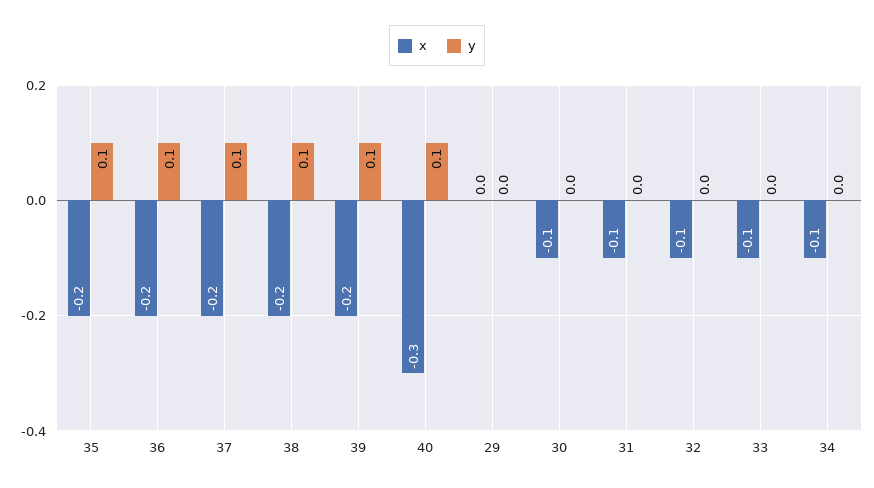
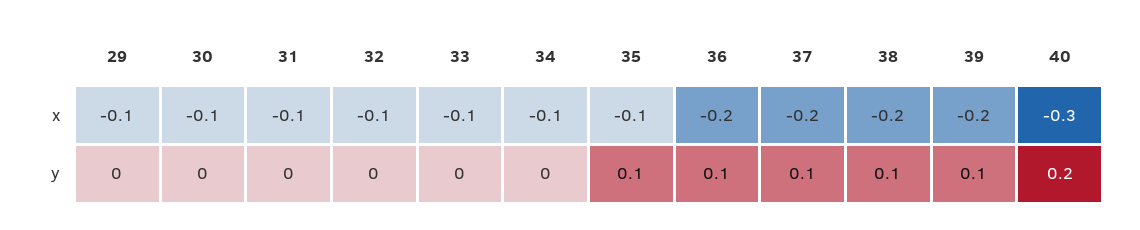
x, 35: -0.2 -> -0.1
y, 40: 0.1 -> 0.2
x, 29: 0 -> -0.1

